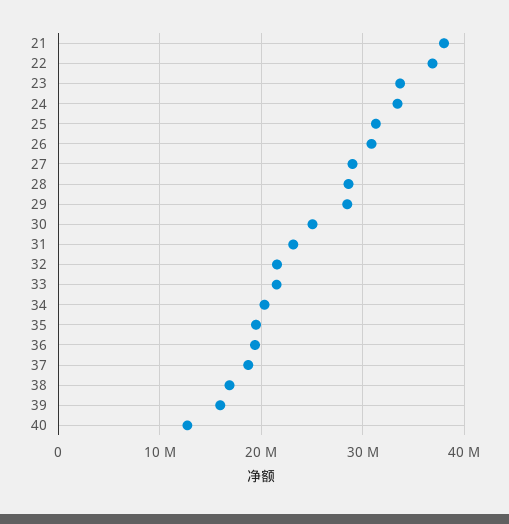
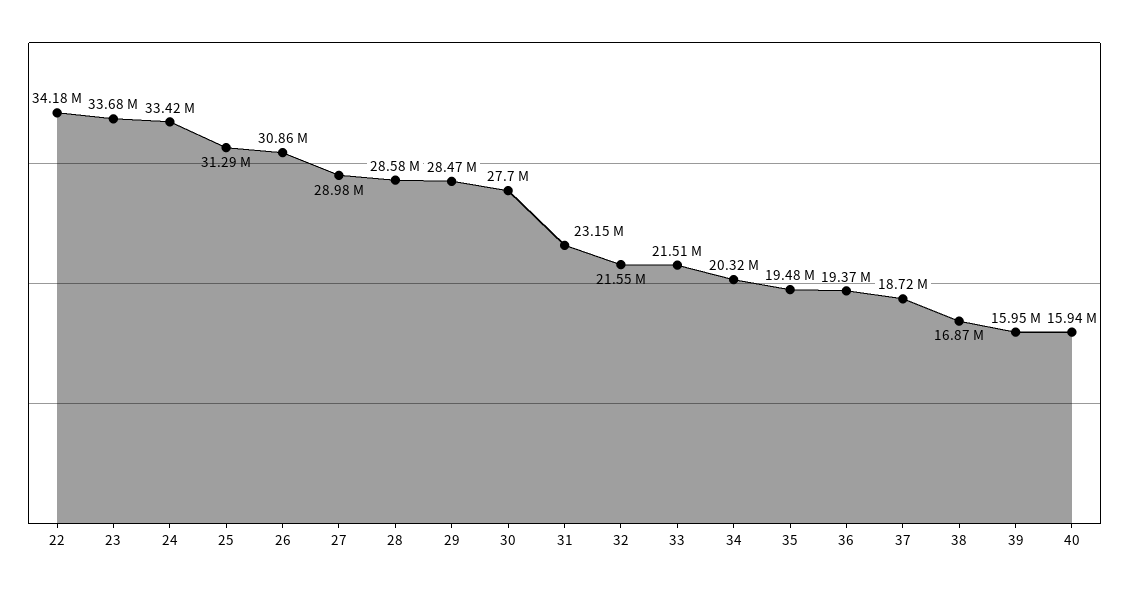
21: 38000000 -> none
22: 37000000 -> 34180000
30: 25000000 -> 27700000
40: 13000000 -> 15940000

